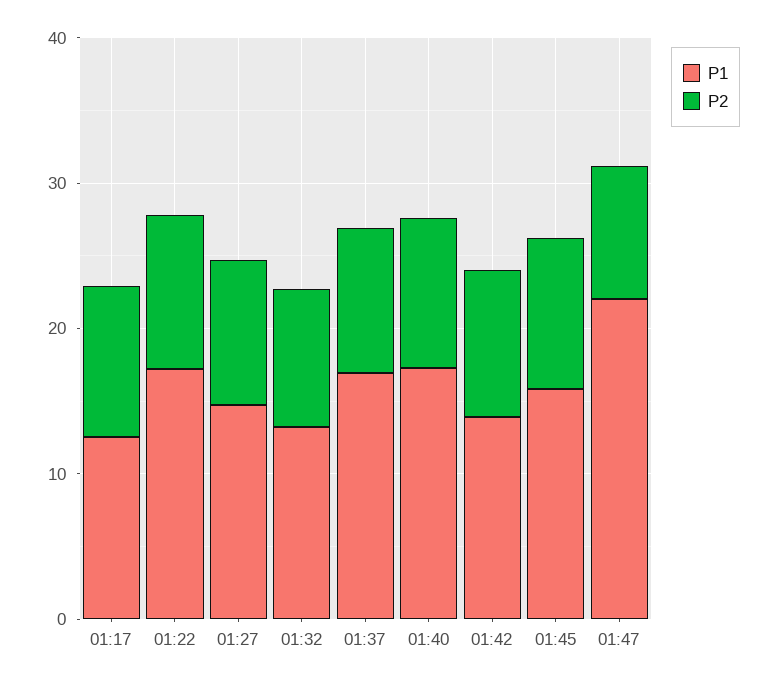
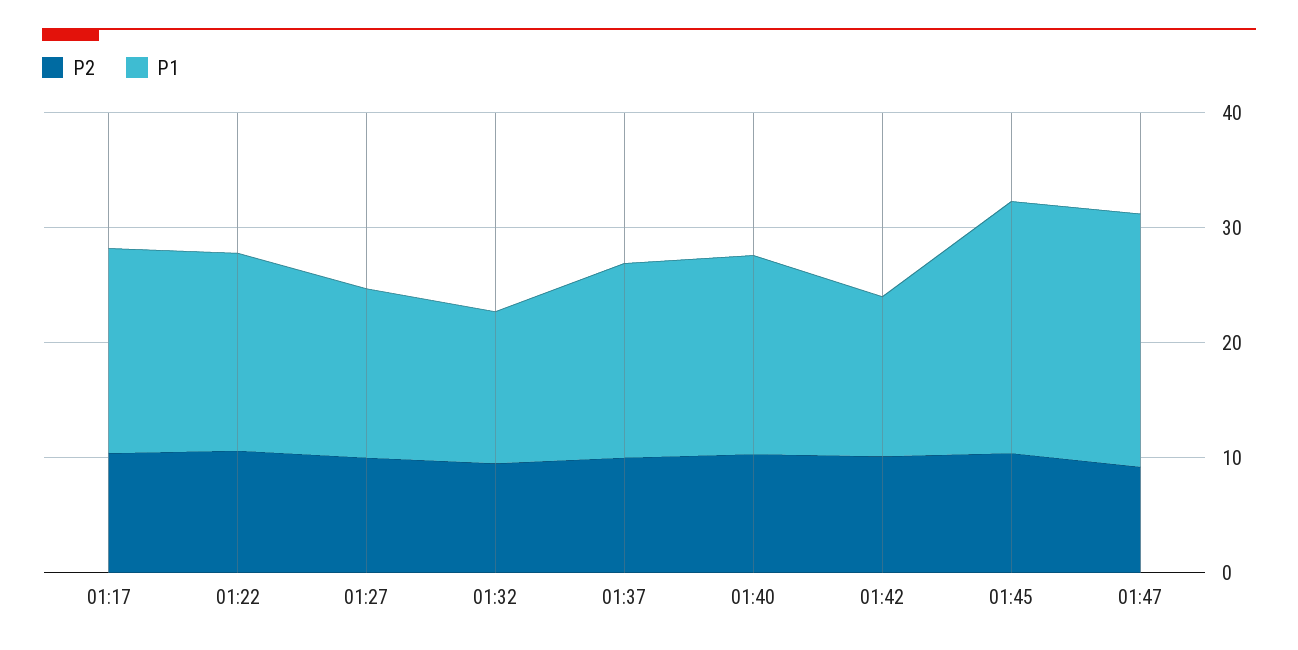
P1, 01:17: 12 -> 18
P1, 01:45: 16 -> 22

